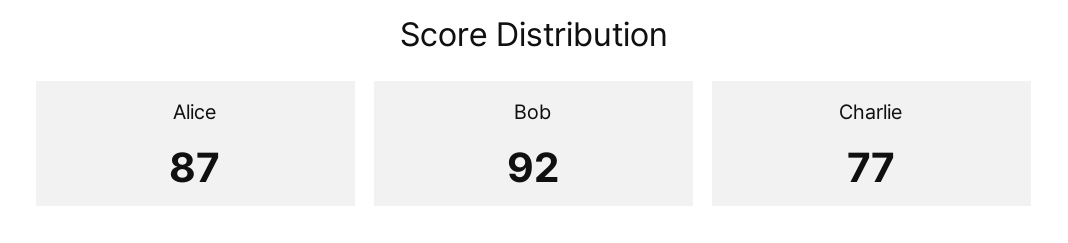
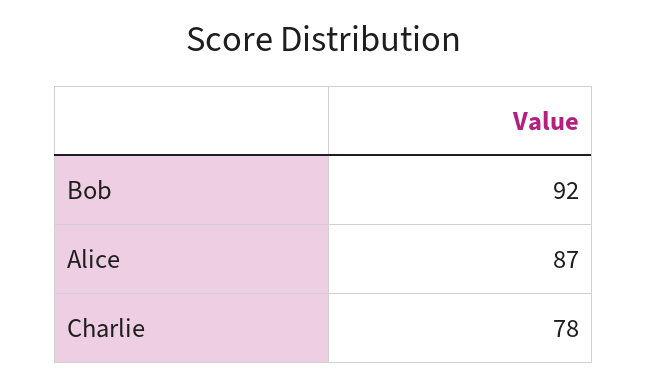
Charlie: 77 -> 78

